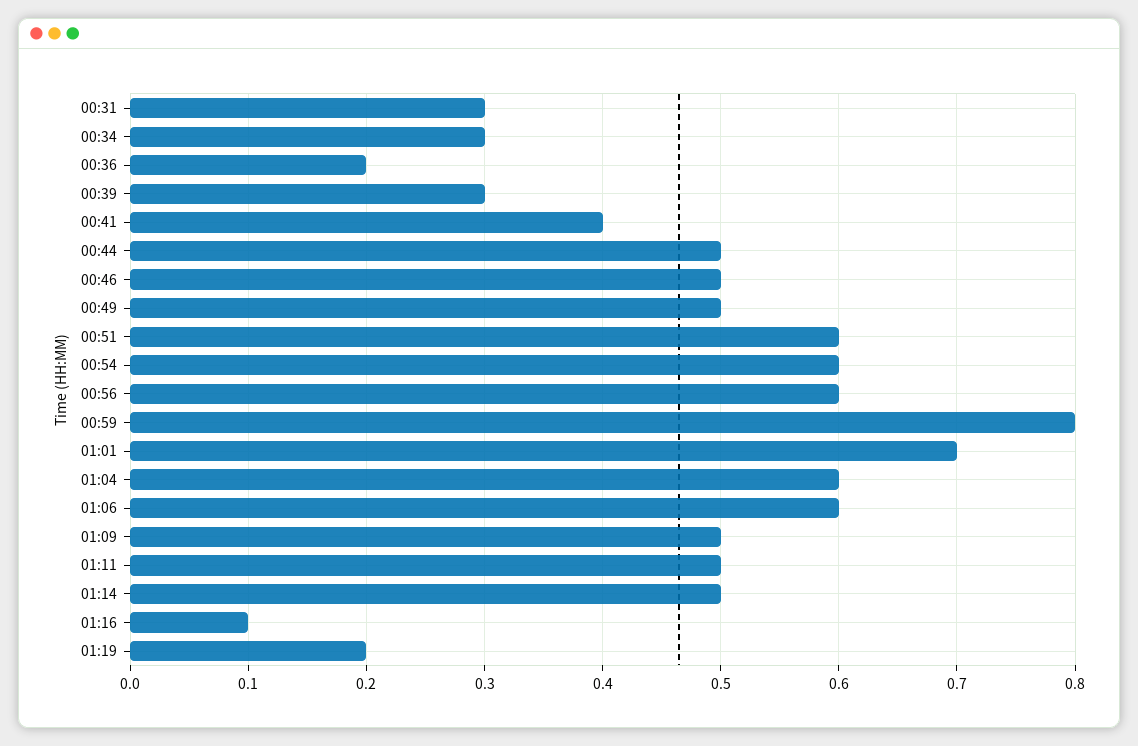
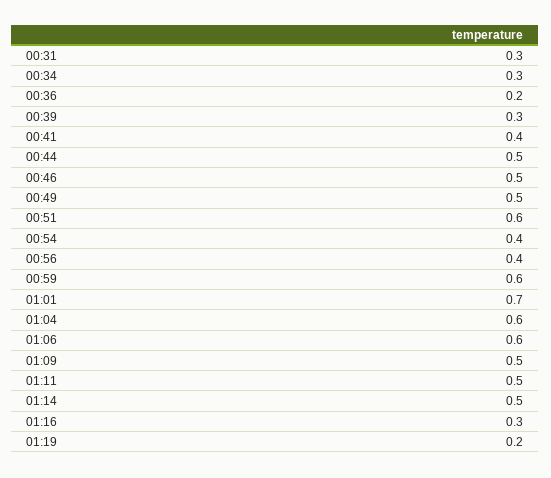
00:54: 0.6 -> 0.4
00:56: 0.6 -> 0.4
00:59: 0.8 -> 0.6
01:16: 0.1 -> 0.3

